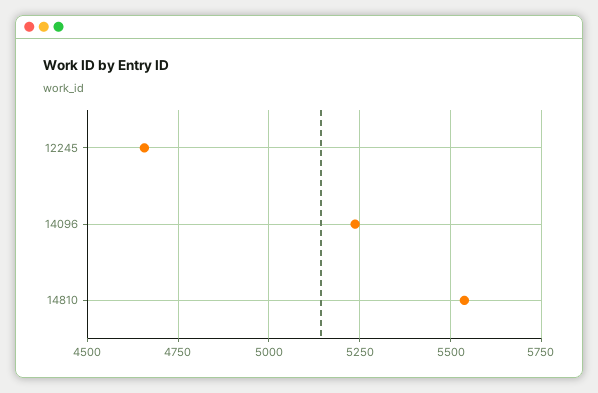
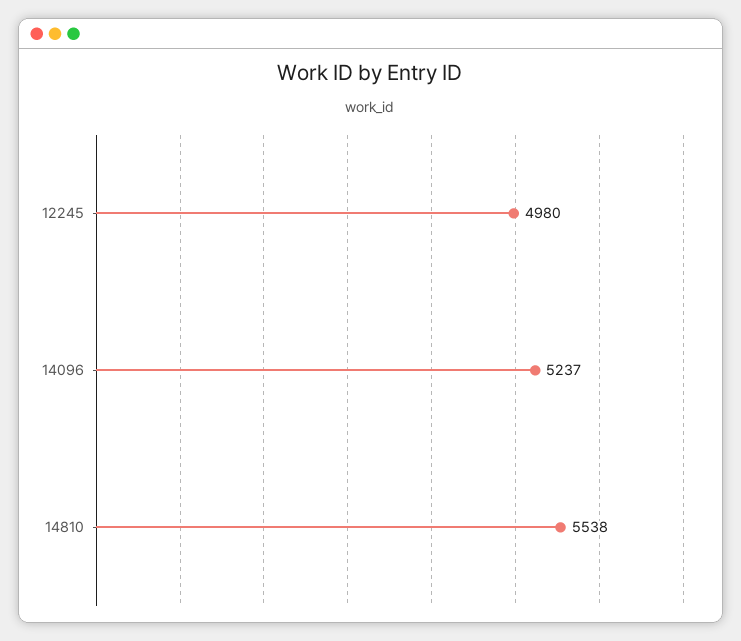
12245: 4650 -> 4980

